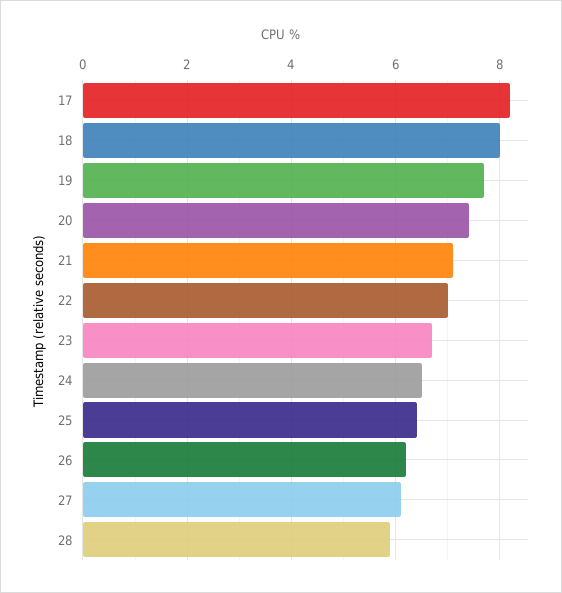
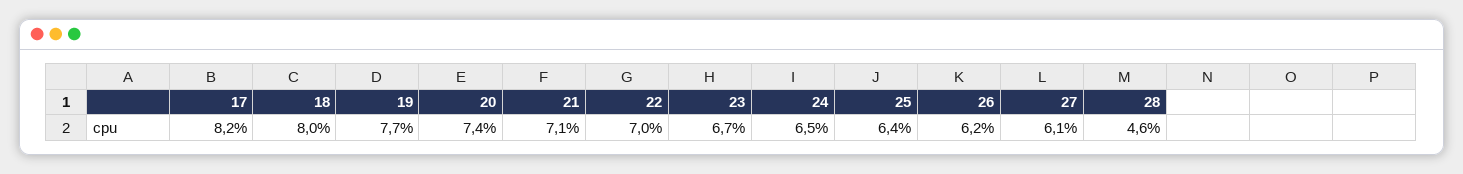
28: 6 -> 4.6

